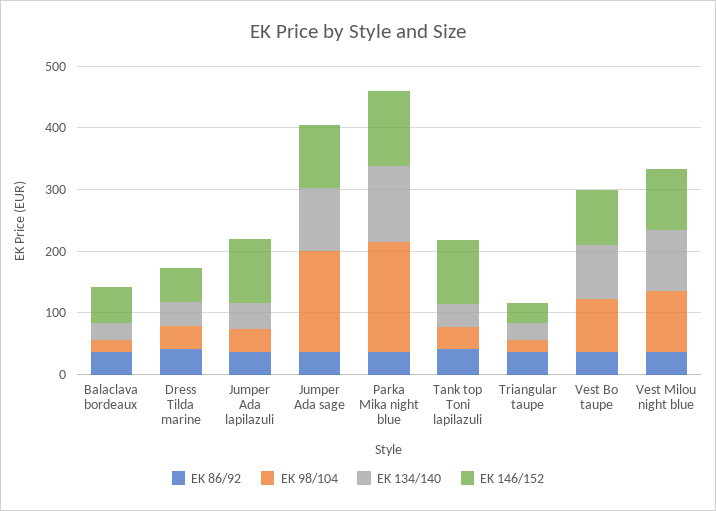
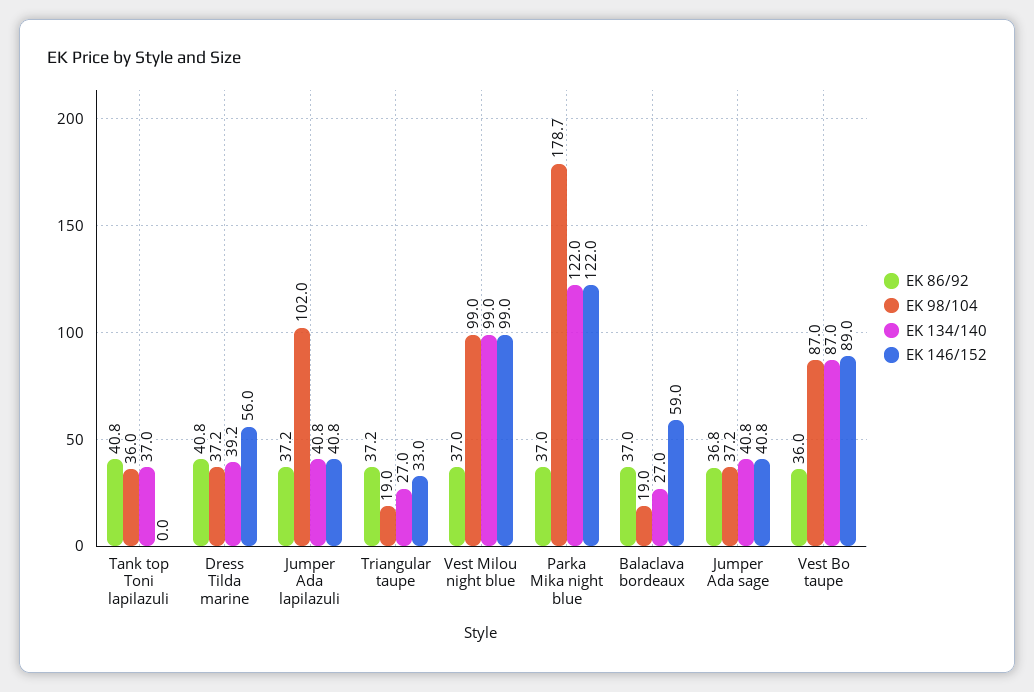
EK 98/104, Jumper Ada lapilazuli: 40 -> 102
EK 146/152, Jumper Ada lapilazuli: 100 -> 40.8
EK 98/104, Jumper Ada sage: 160 -> 37.2
EK 134/140, Jumper Ada sage: 100 -> 40.8
EK 146/152, Jumper Ada sage: 100 -> 40.8
EK 146/152, Tank top Toni lapilazuli: 100 -> 0

